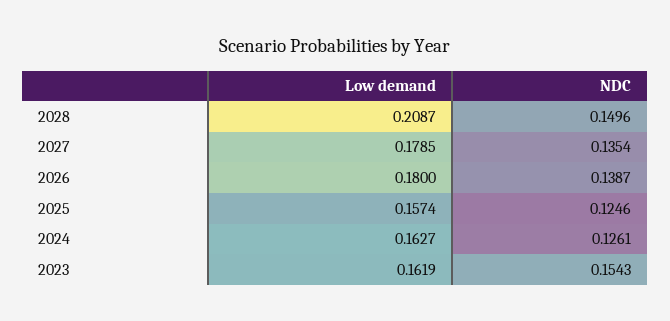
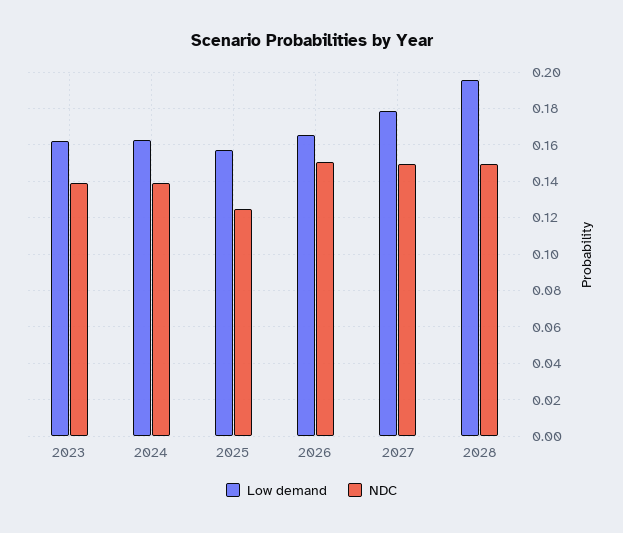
Low demand, 2028: 0.2087 -> 0.195
NDC, 2027: 0.1354 -> 0.15
Low demand, 2026: 0.18 -> 0.165
NDC, 2026: 0.1387 -> 0.15
NDC, 2024: 0.1261 -> 0.14
NDC, 2023: 0.1543 -> 0.14

